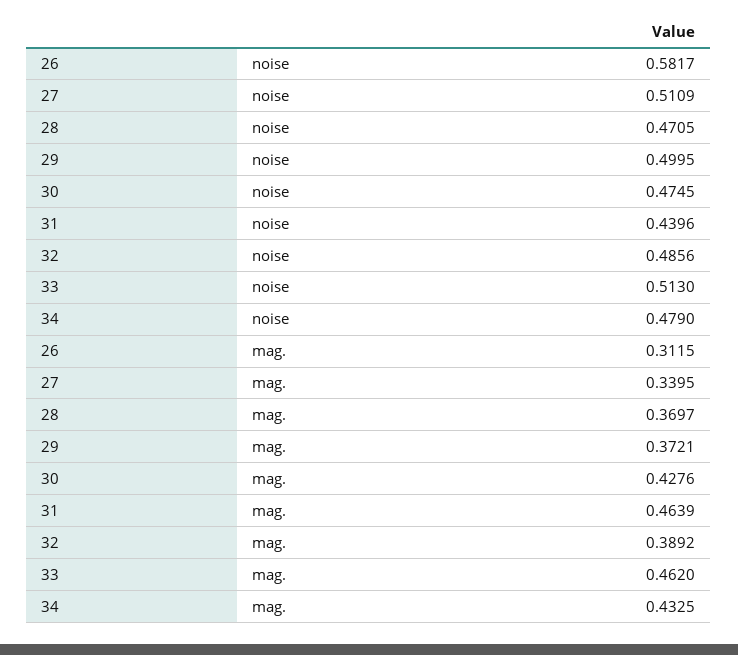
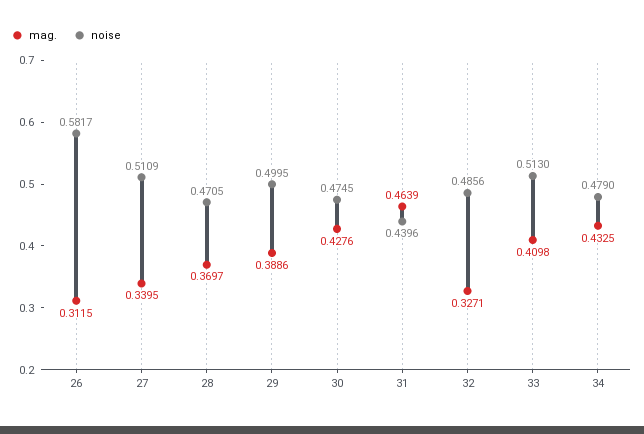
mag., 29: 0.3721 -> 0.3886
mag., 32: 0.3892 -> 0.3271
mag., 33: 0.462 -> 0.4098

